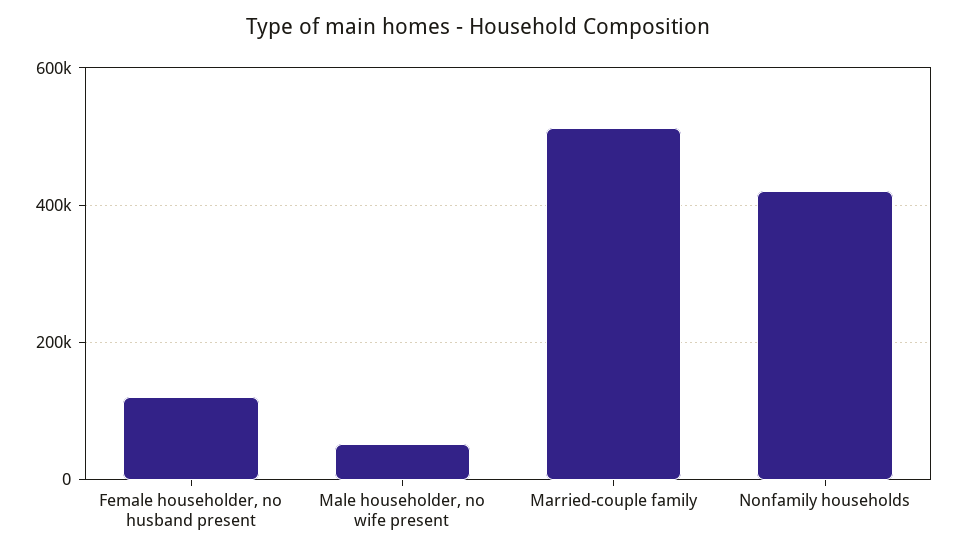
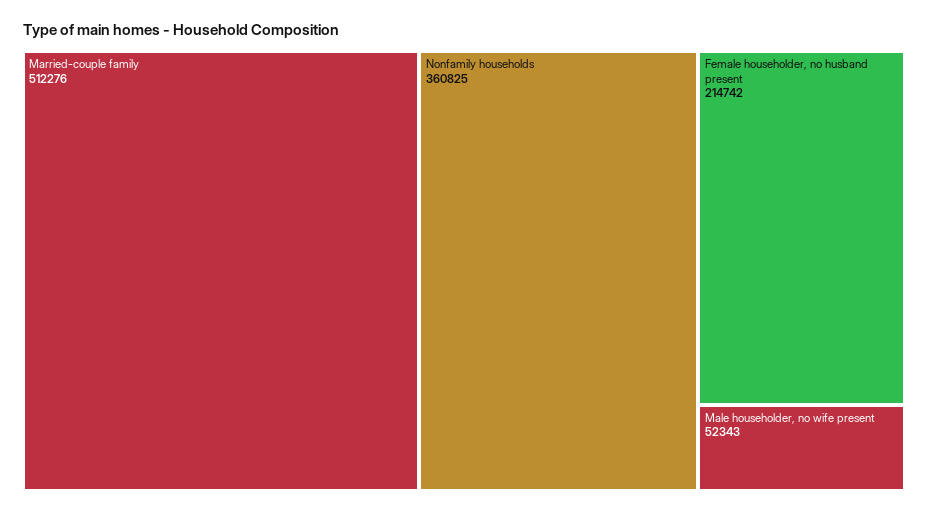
Female householder, no husband present: 120000 -> 214742
Nonfamily households: 420000 -> 360825

